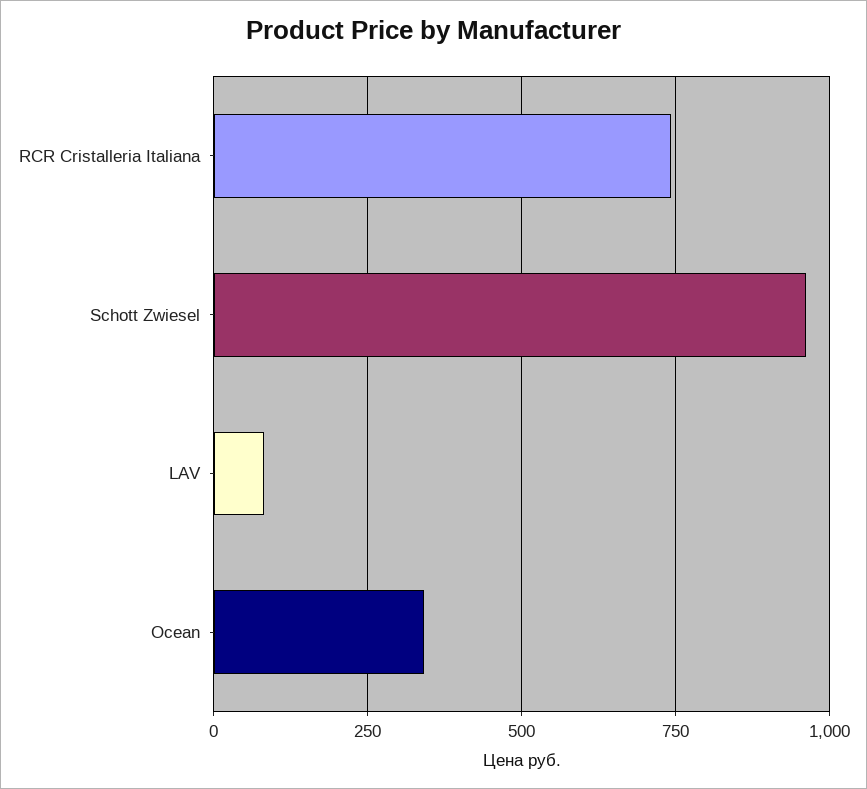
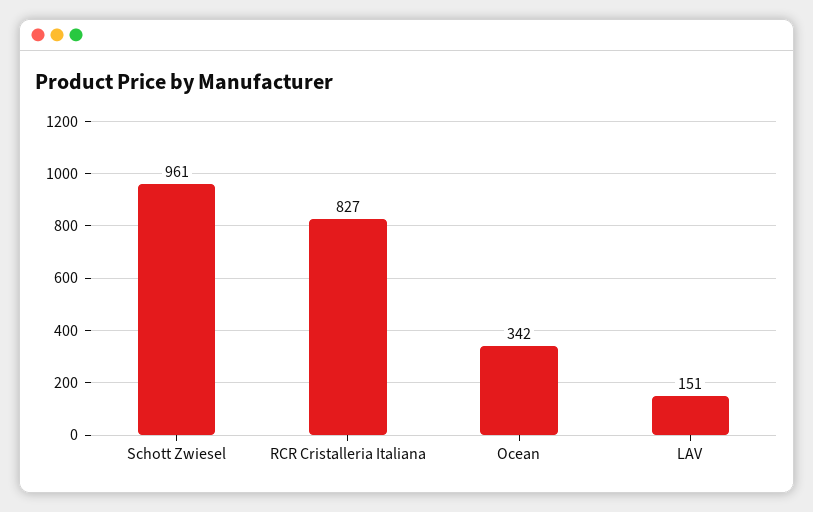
RCR Cristalleria Italiana: 750 -> 827
LAV: 75 -> 151

